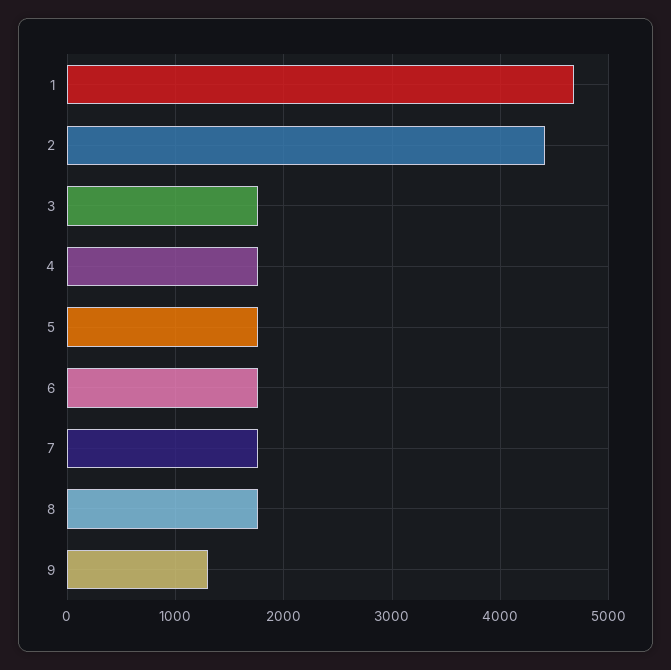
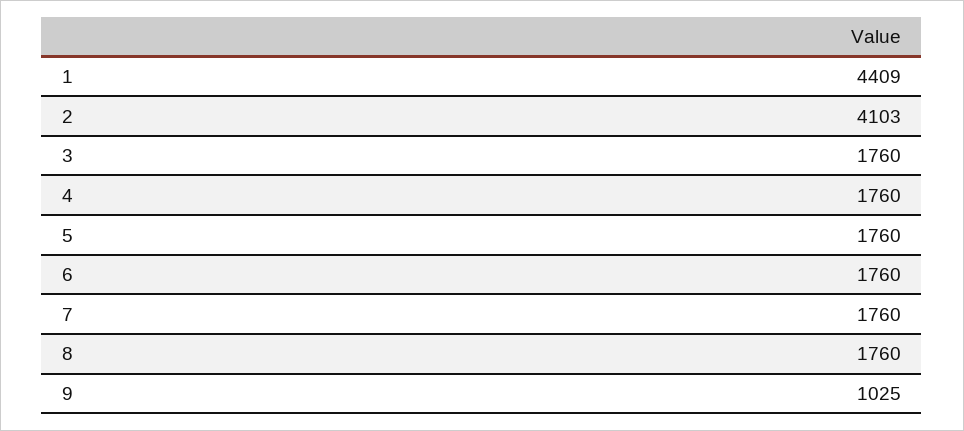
1: 4700 -> 4409
2: 4400 -> 4103
9: 1300 -> 1025

